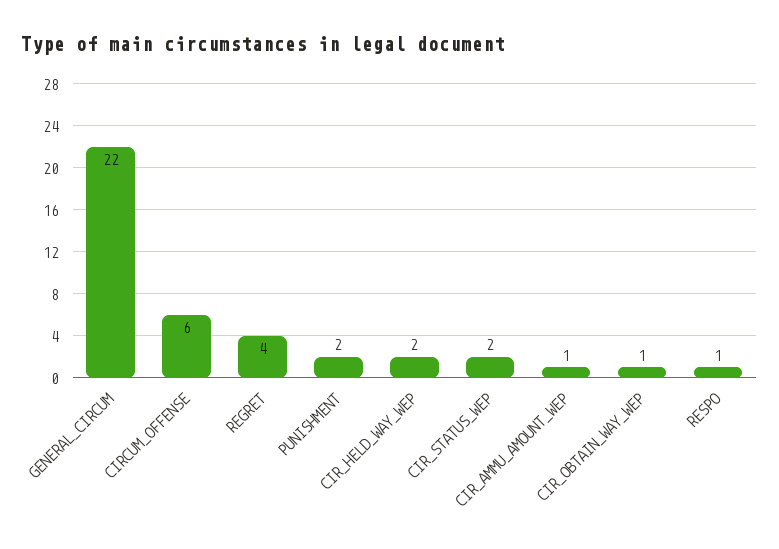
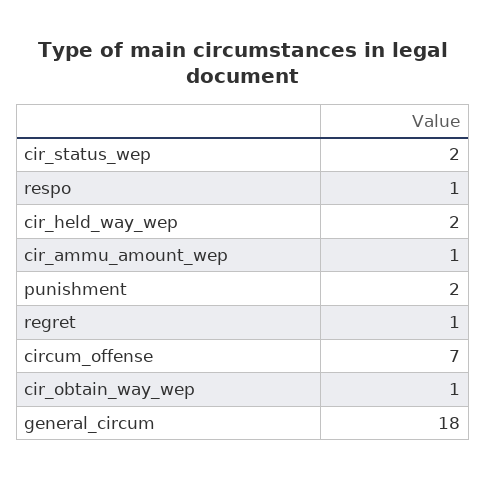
GENERAL_CIRCUM: 22 -> 18
CIRCUM_OFFENSE: 6 -> 7
REGRET: 4 -> 1

